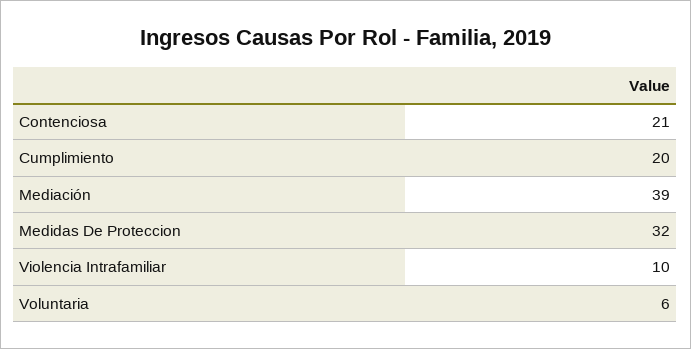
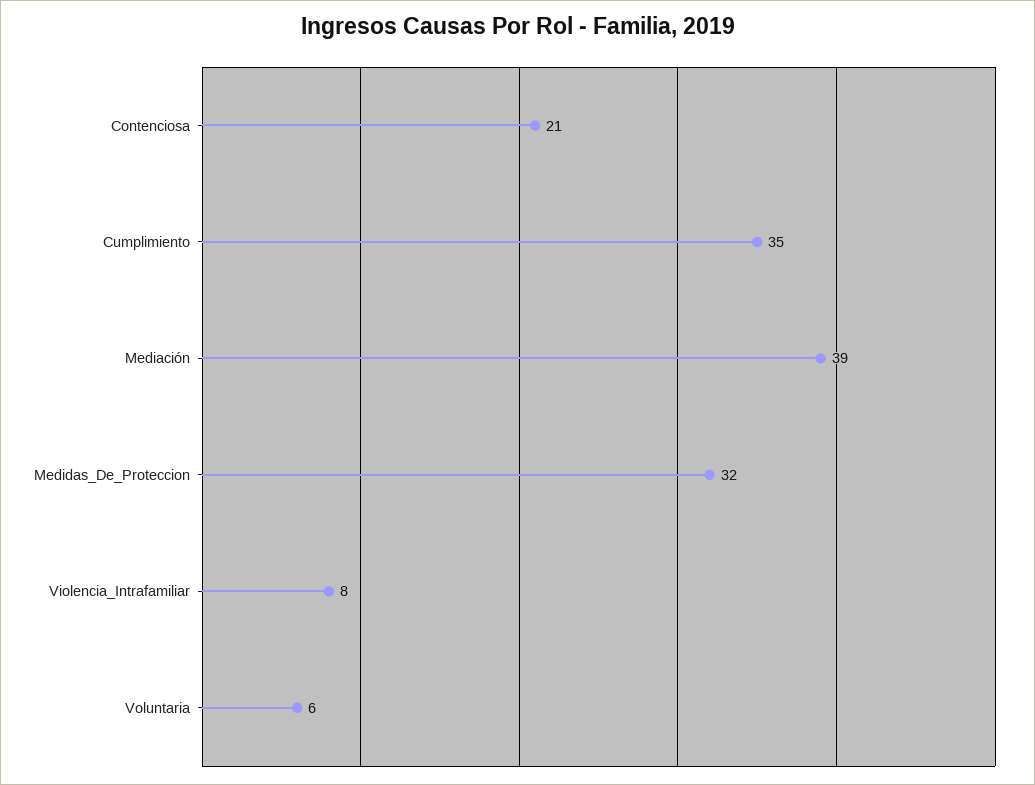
Cumplimiento: 20 -> 35
Violencia Intrafamiliar: 10 -> 8

